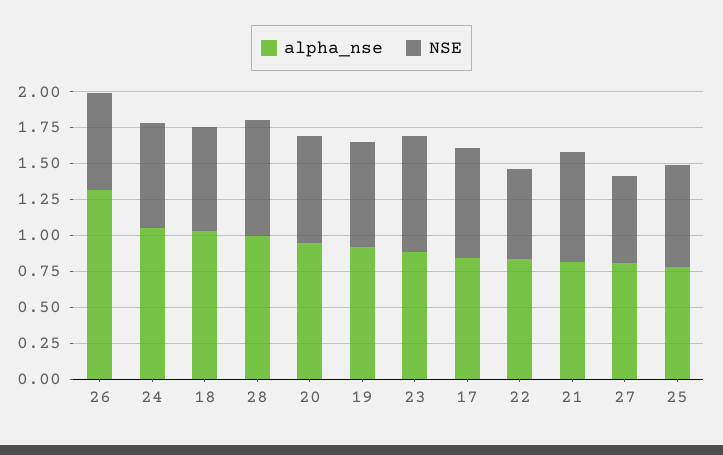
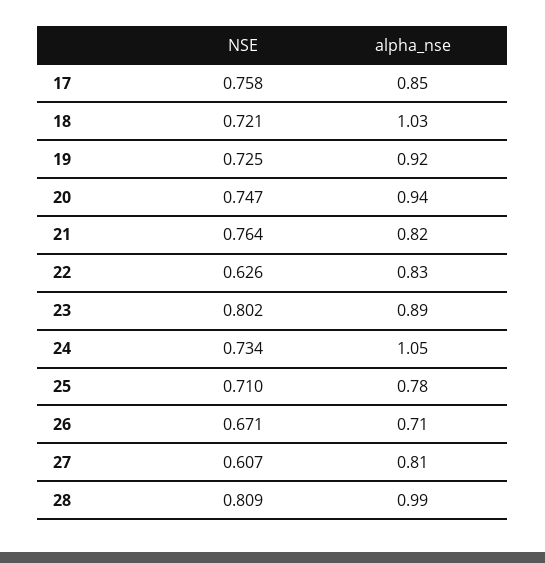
alpha_nse, 26: 1.25 -> 0.71

